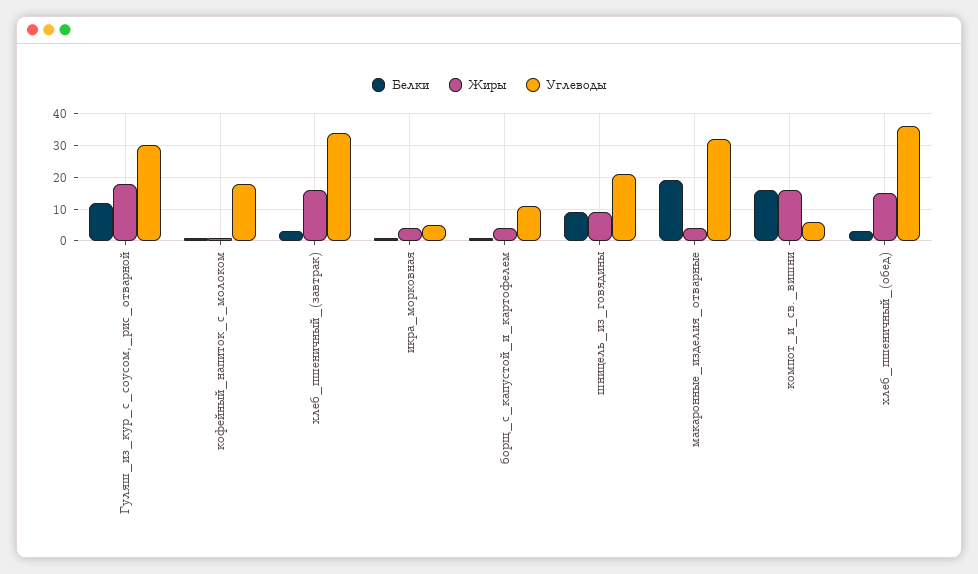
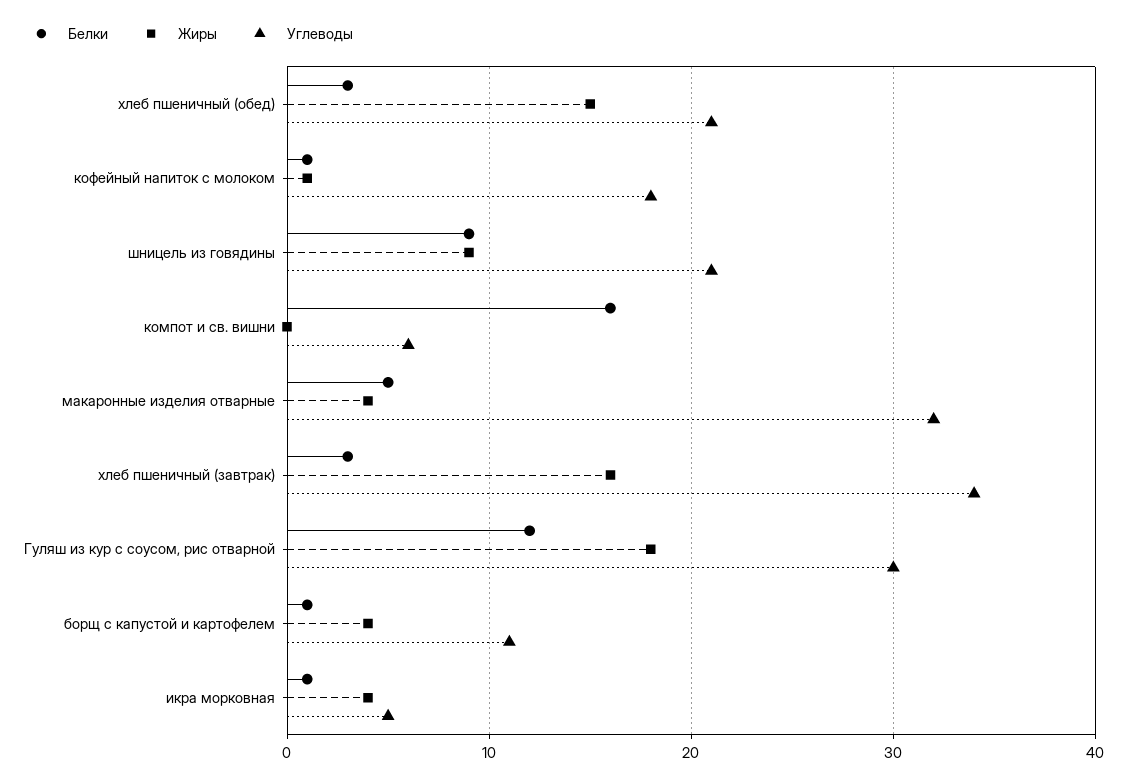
Белки, макаронные_изделия_отварные: 20 -> 5
Жиры, компот_и_св._вишни: 15 -> 0
Углеводы, хлеб_пшеничный_(обед): 35 -> 21

